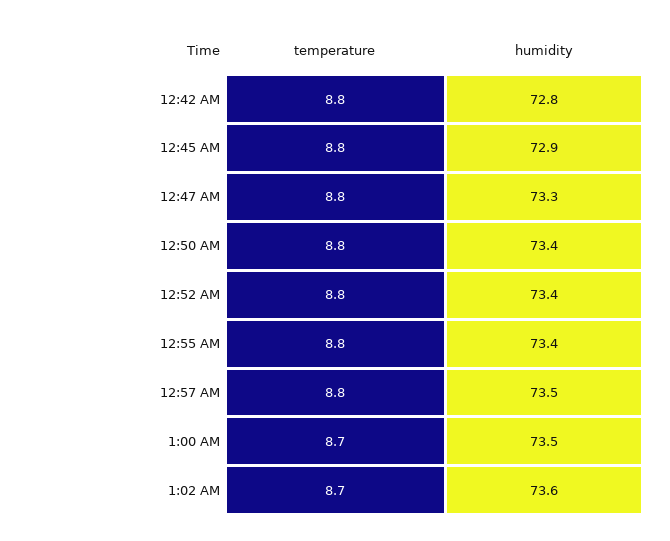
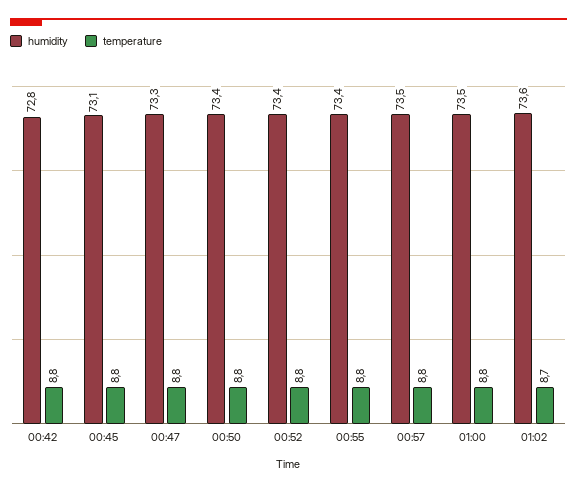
humidity, 12:45 AM: 72.9 -> 73.1
temperature, 1:00 AM: 8.7 -> 8.8

